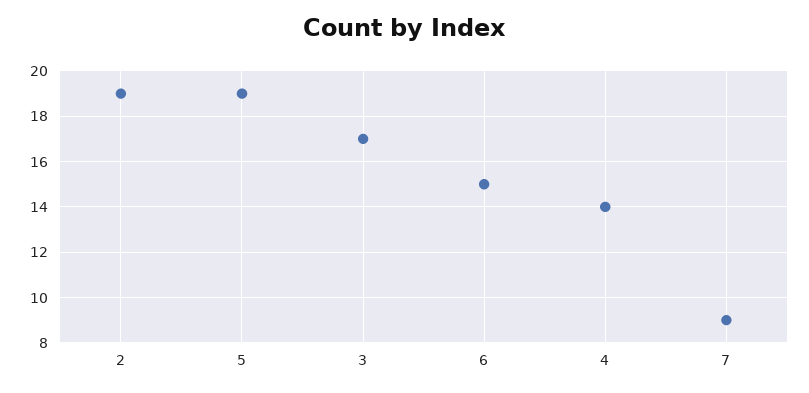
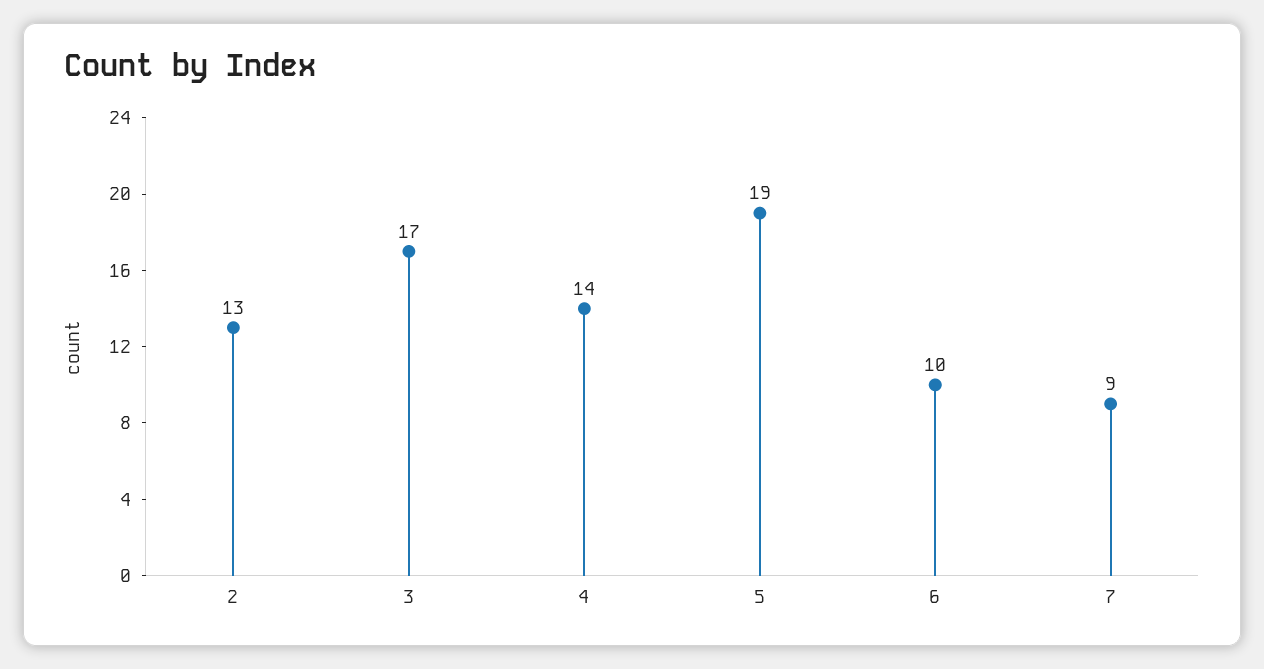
2: 19 -> 13
6: 15 -> 10

